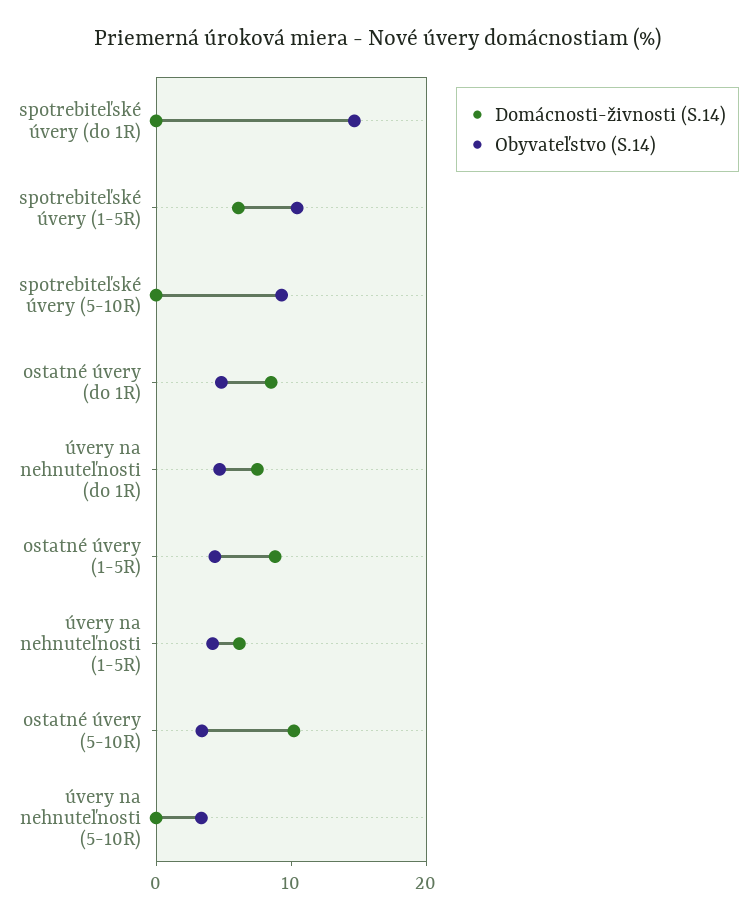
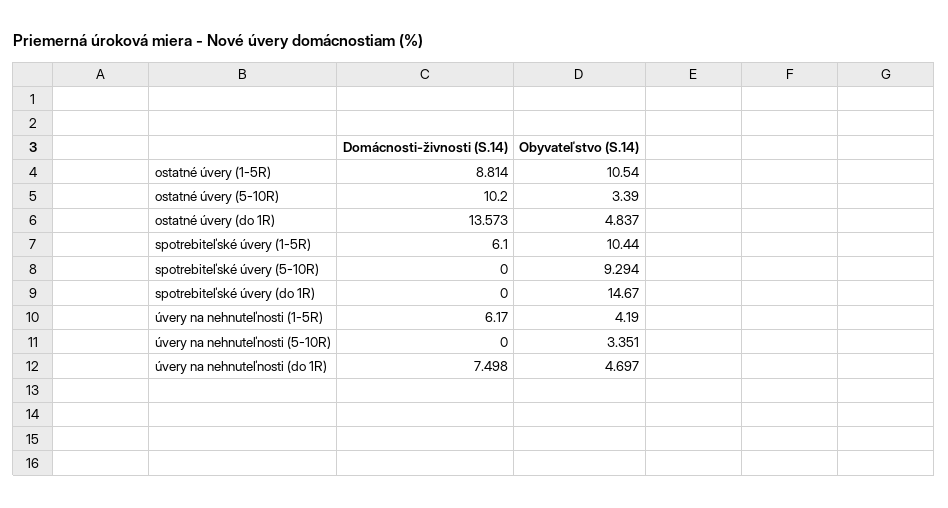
Domácnosti-živnosti (S.14), ostatné úvery (do 1R): 8 -> 13.573
Obyvateľstvo (S.14), ostatné úvery (1-5R): 4 -> 10.54

